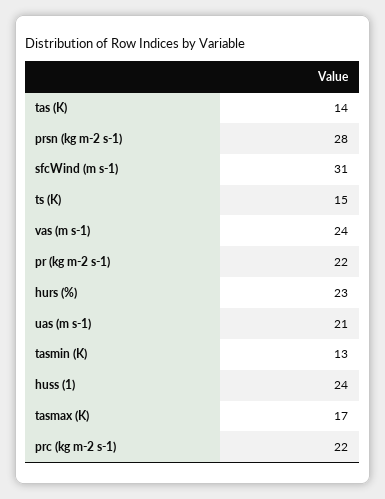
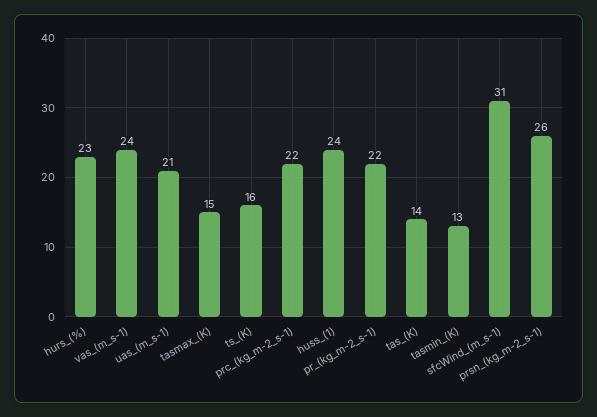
prsn (kg m-2 s-1): 28 -> 26
ts (K): 15 -> 16
tasmax (K): 17 -> 15

